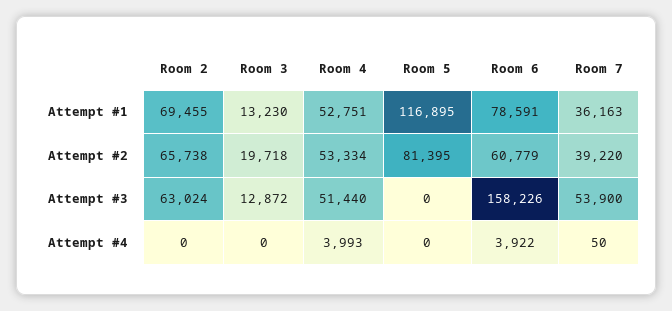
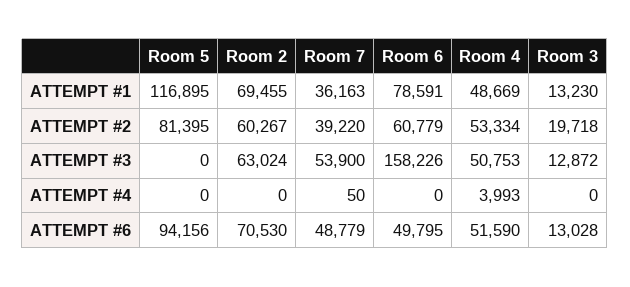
Room 4, Attempt #1: 52751 -> 48669
Room 2, Attempt #2: 65738 -> 60267
Room 4, Attempt #3: 51440 -> 50753
Room 6, Attempt #4: 3922 -> 0
Room 5, ATTEMPT #6: none -> 94156
Room 2, ATTEMPT #6: none -> 70530
Room 7, ATTEMPT #6: none -> 48779
Room 6, ATTEMPT #6: none -> 49795
Room 4, ATTEMPT #6: none -> 51590
Room 3, ATTEMPT #6: none -> 13028

